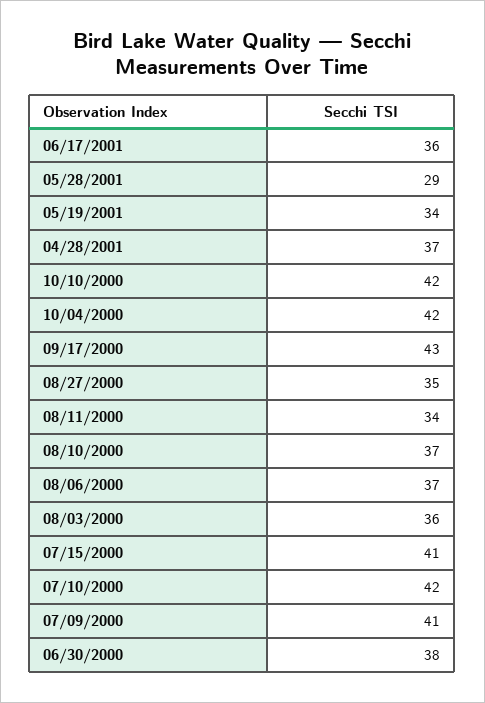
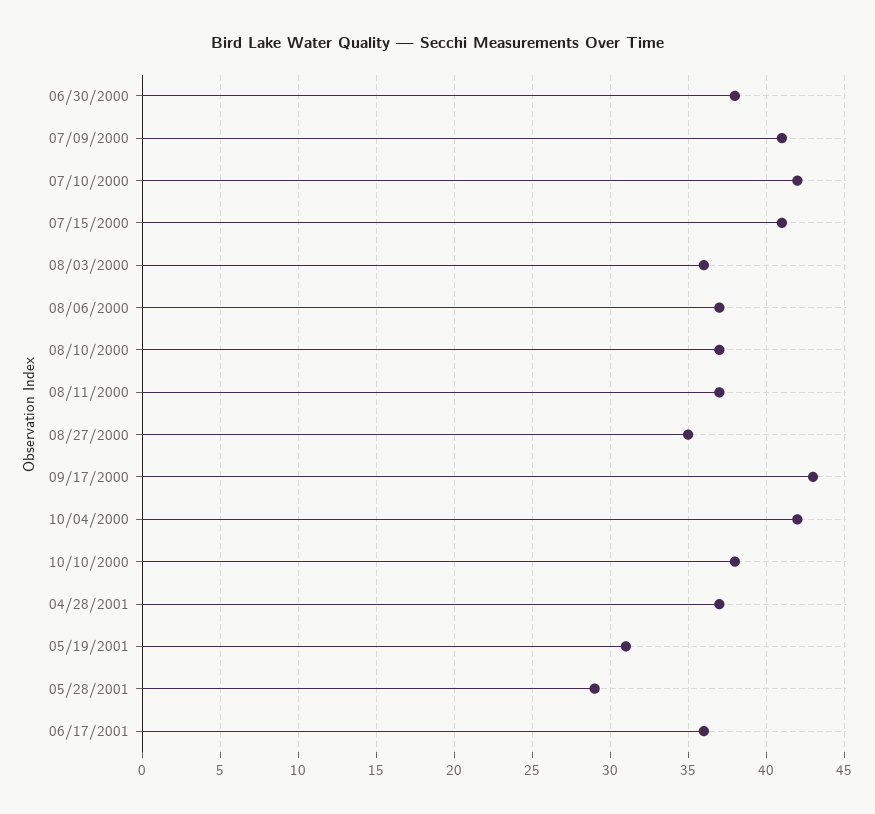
05/19/2001: 34 -> 31
10/10/2000: 42 -> 38
08/11/2000: 34 -> 37

